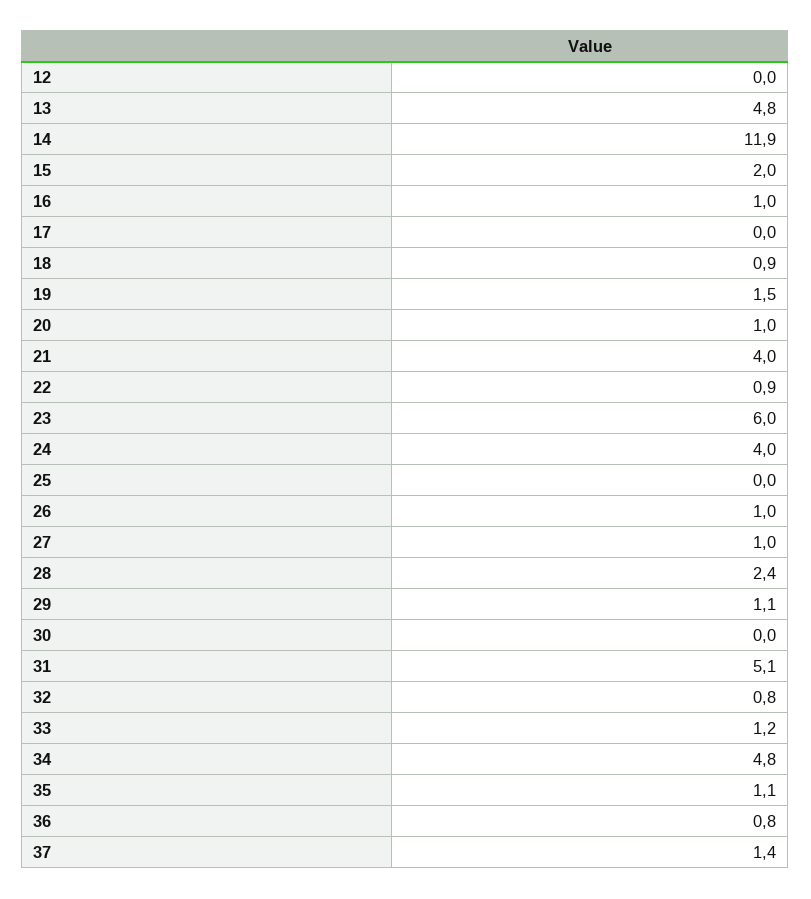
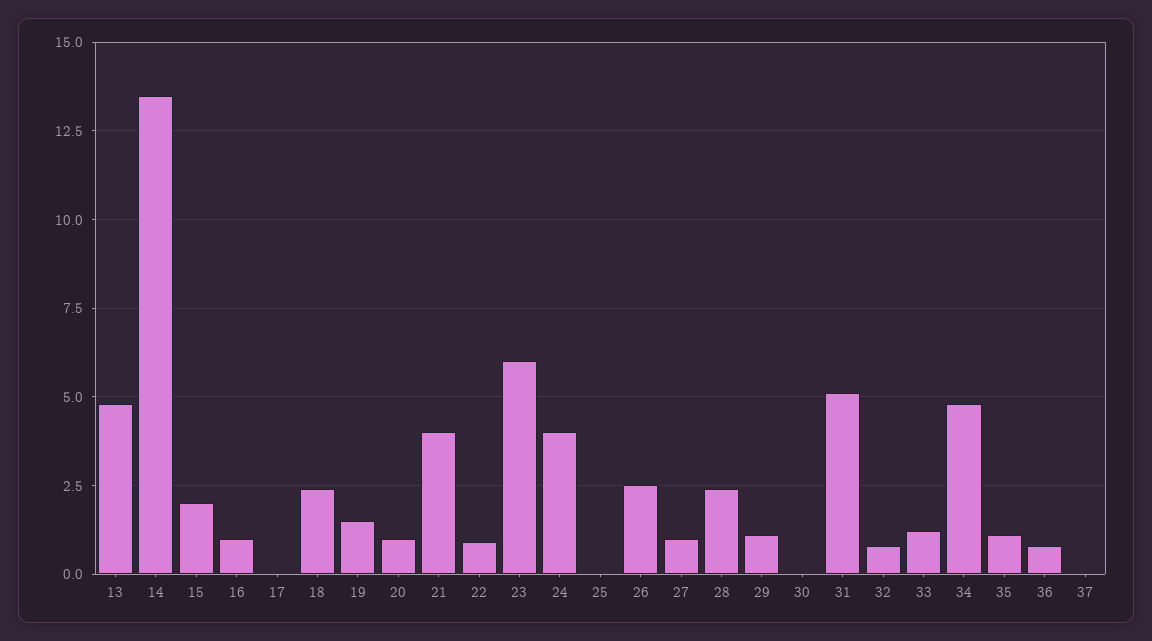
12: 0 -> none
14: 11.9 -> 13.5
18: 0.9 -> 2.5
26: 1 -> 2.5
37: 1.4 -> 0

